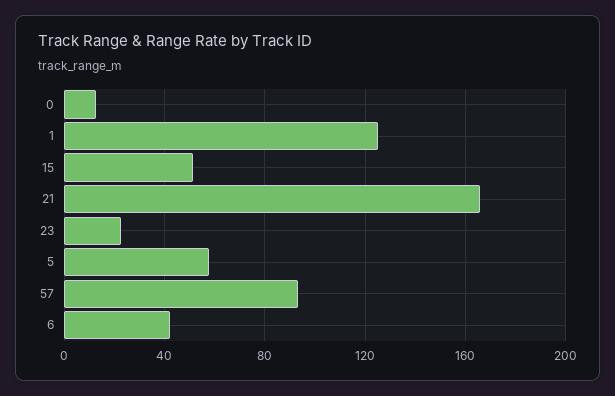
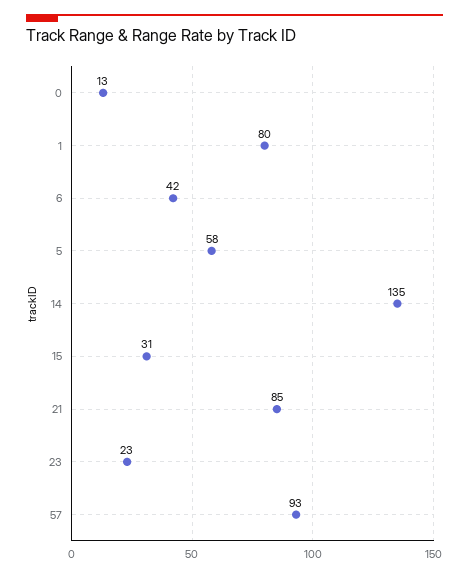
1: 125 -> 80
15: 50 -> 31
21: 165 -> 85
14: none -> 135

